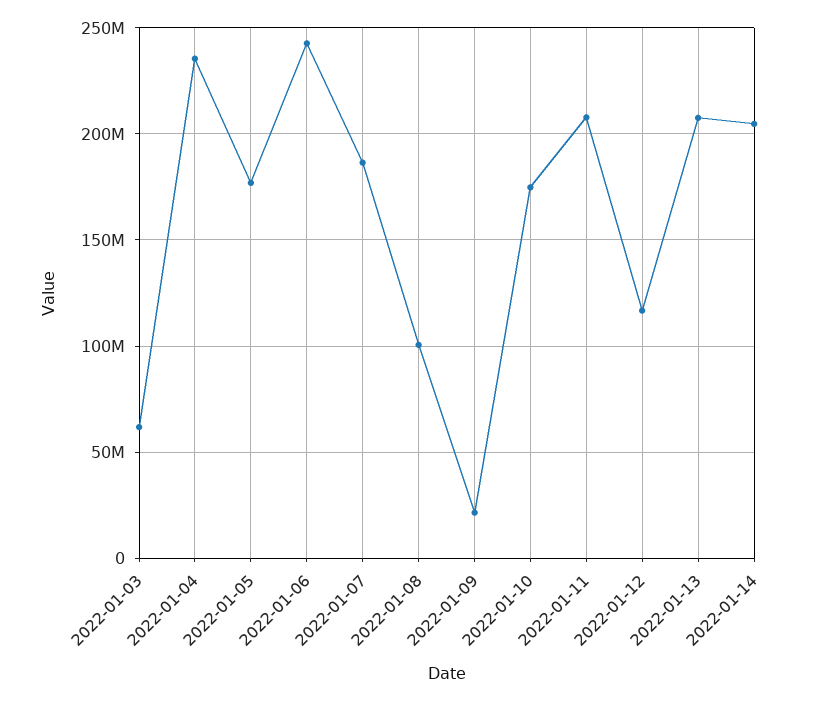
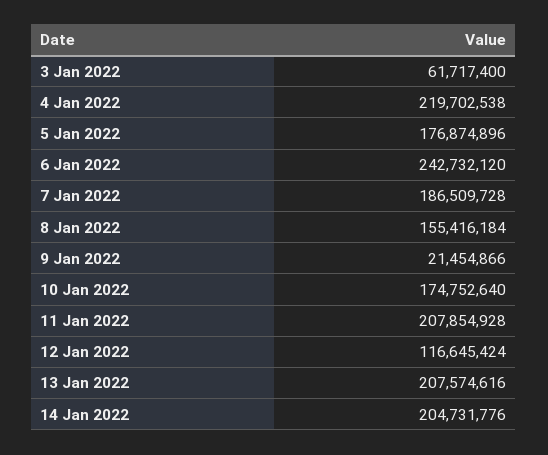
2022-01-04: 235000000 -> 219702538
2022-01-08: 100000000 -> 155416184

